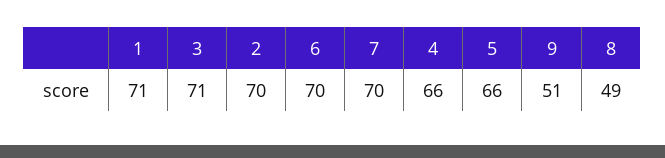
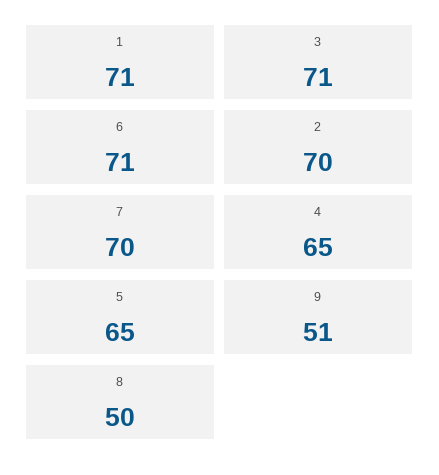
6: 70 -> 71
4: 66 -> 65
5: 66 -> 65
8: 49 -> 50

